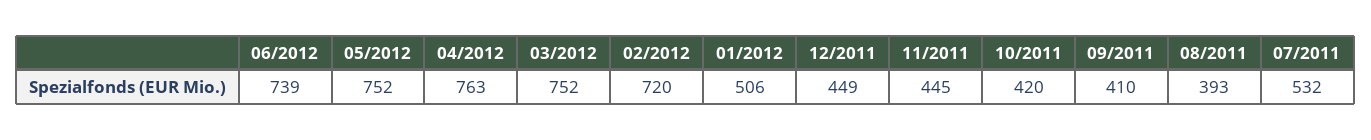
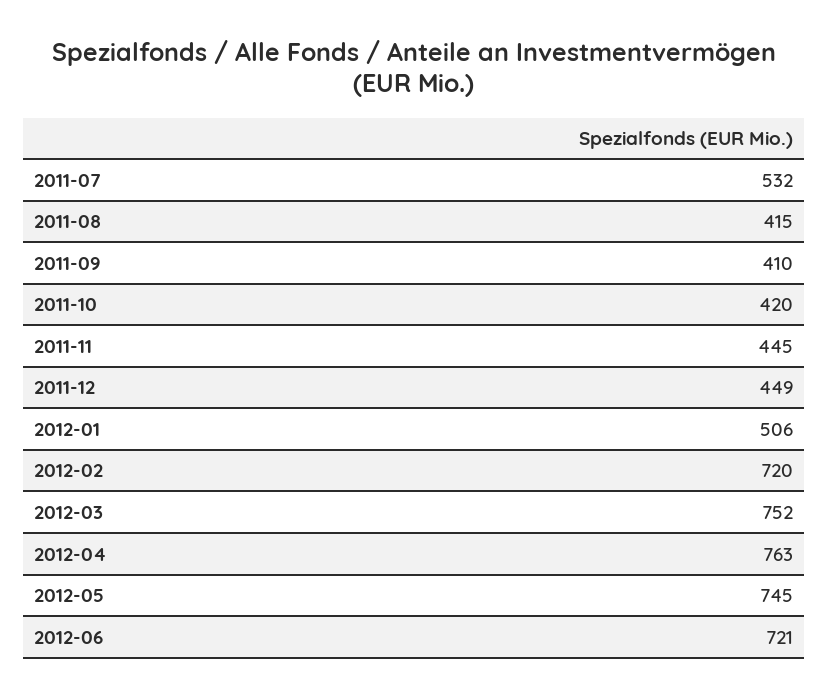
06/2012: 739 -> 721
05/2012: 752 -> 745
08/2011: 393 -> 415

